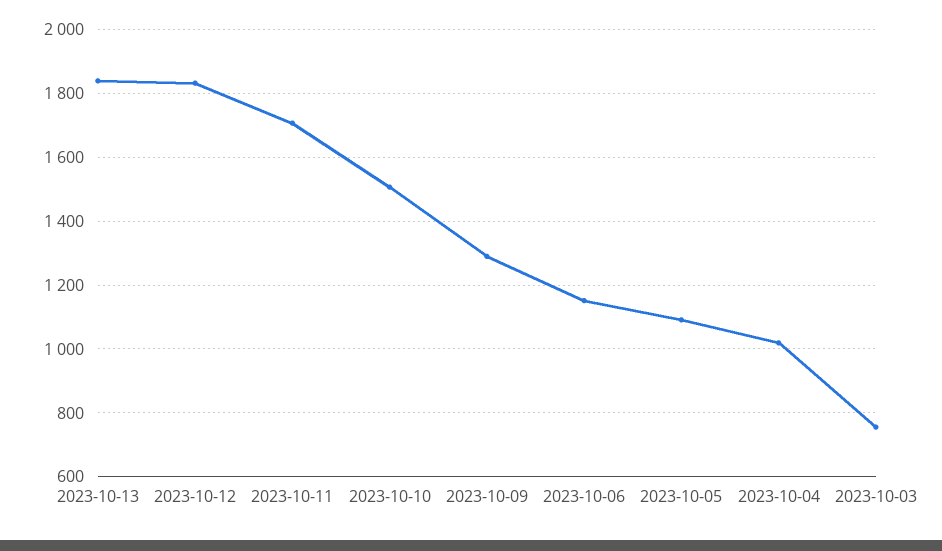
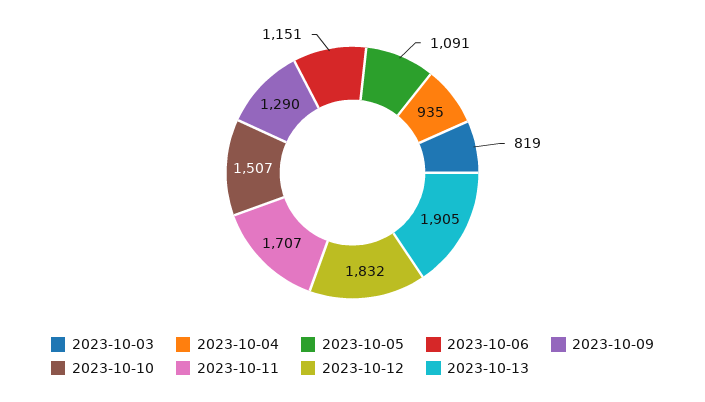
2023-10-13: 1840 -> 1905
2023-10-04: 1020 -> 935
2023-10-03: 760 -> 819

